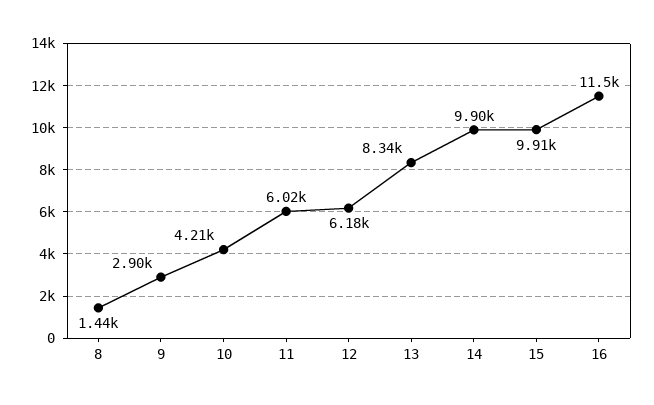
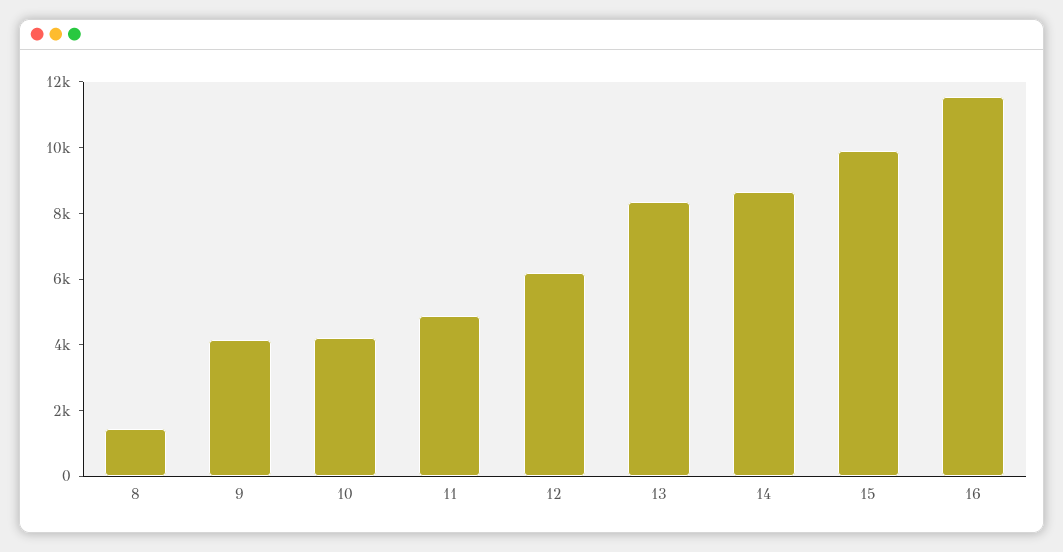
9: 2900 -> 4000
11: 6020 -> 5000
14: 9900 -> 8500

